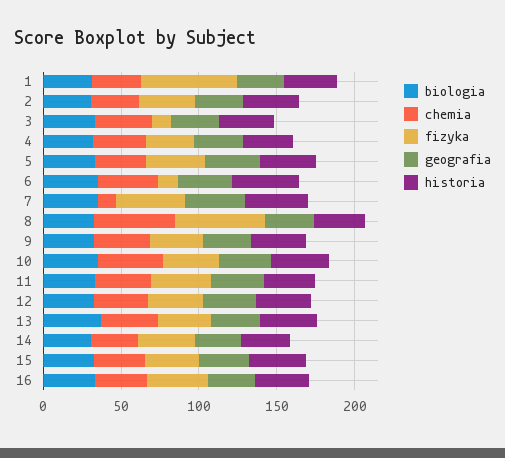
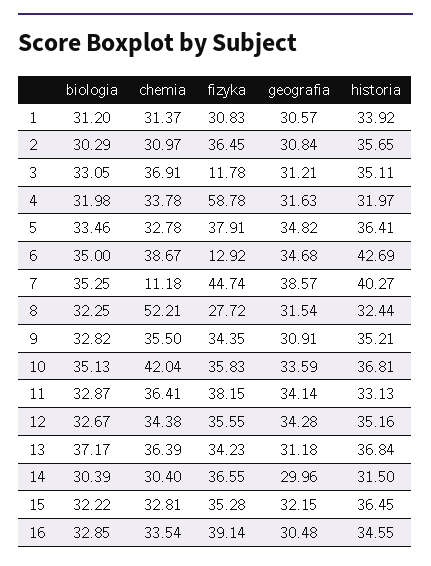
fizyka, 1: 60 -> 30.83
fizyka, 4: 30 -> 58.78
fizyka, 8: 60 -> 27.72

